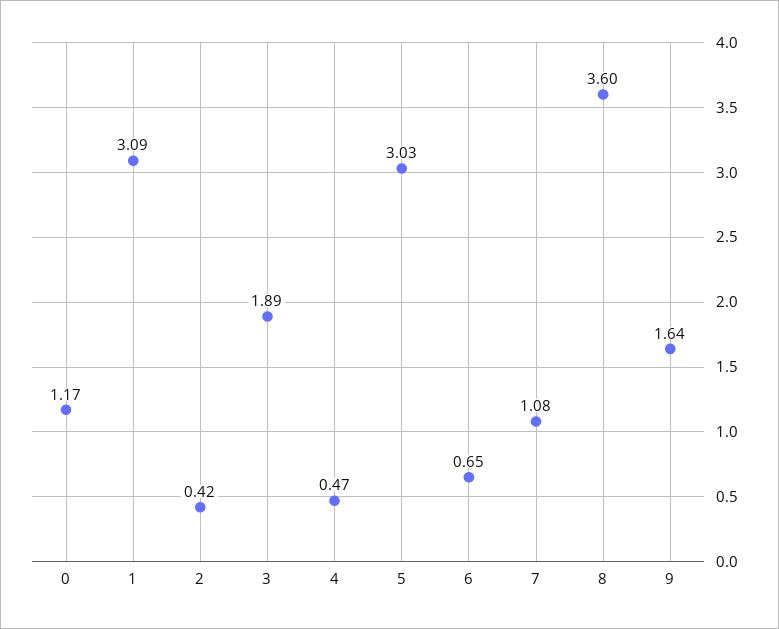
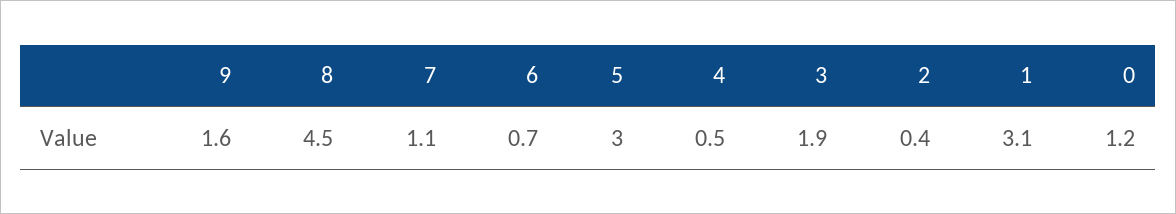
8: 3.6 -> 4.5

